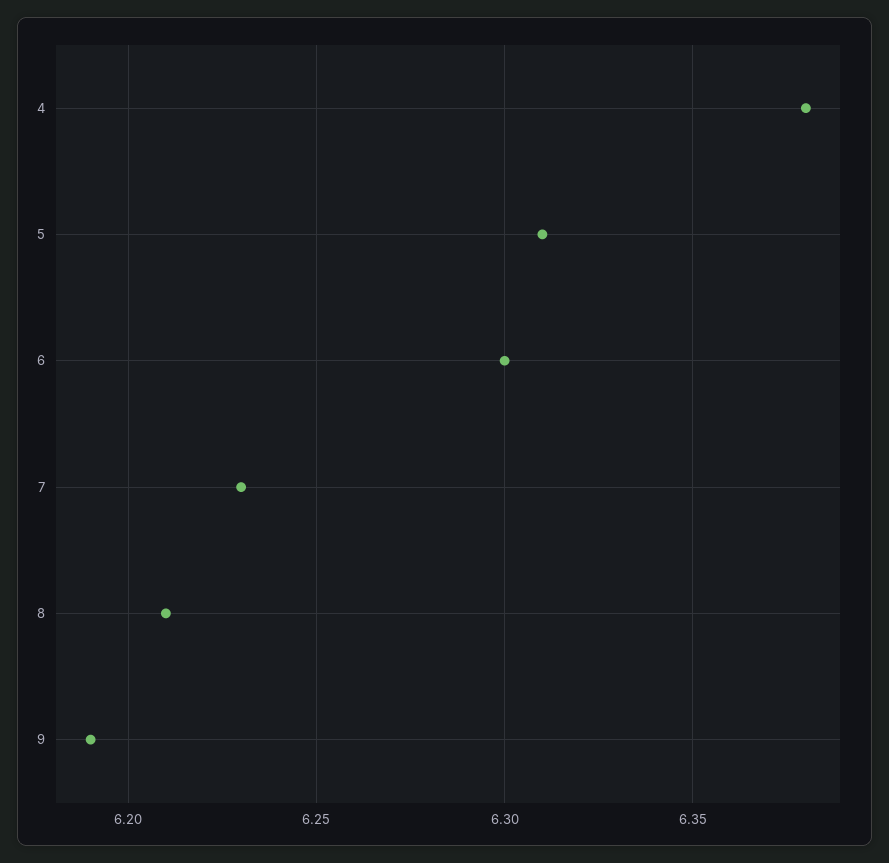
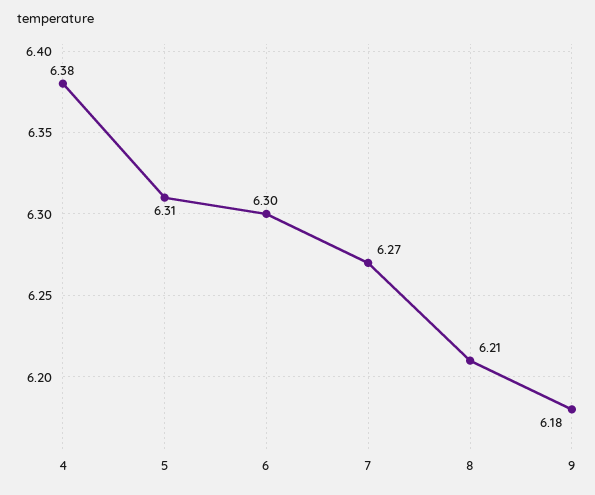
7: 6.23 -> 6.27
9: 6.19 -> 6.18

